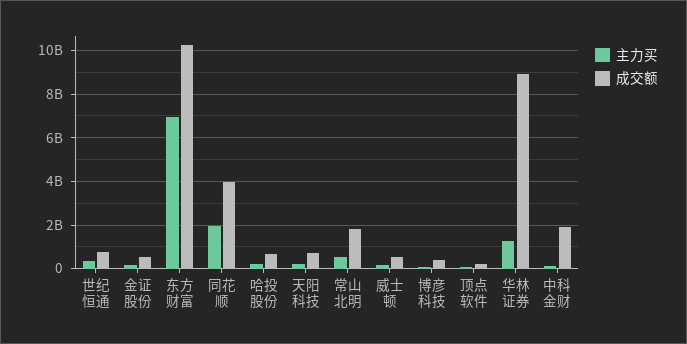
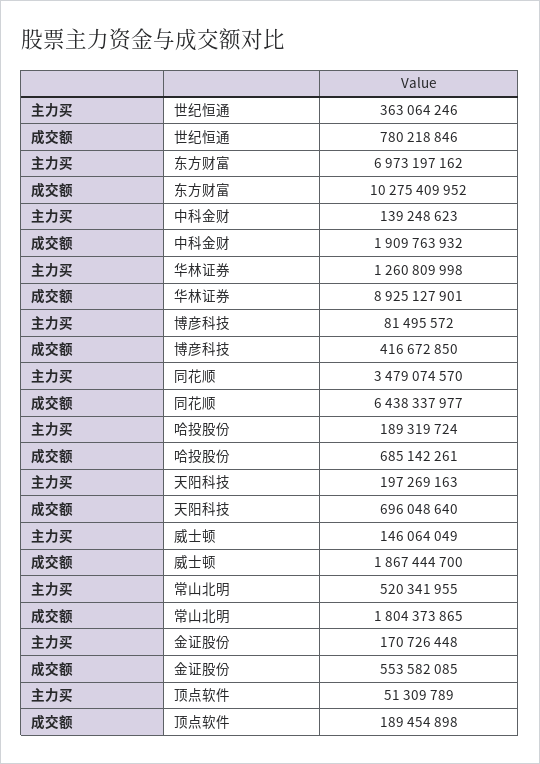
主力买, 同花顺: 2000000000 -> 3479074570
成交额, 同花顺: 4000000000 -> 6438337977
成交额, 威士顿: 500000000 -> 1867444700

